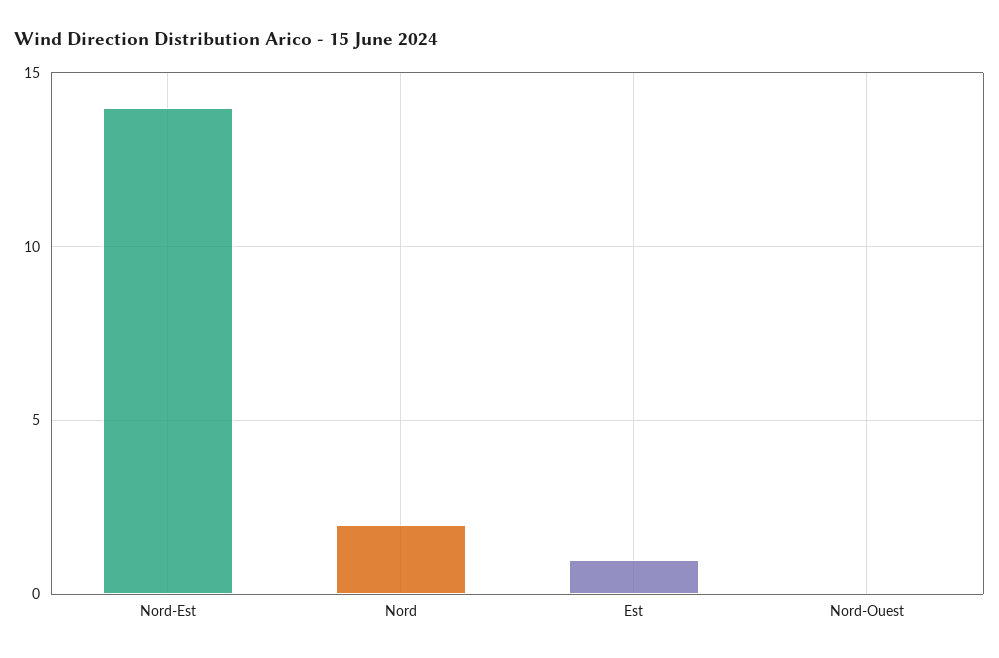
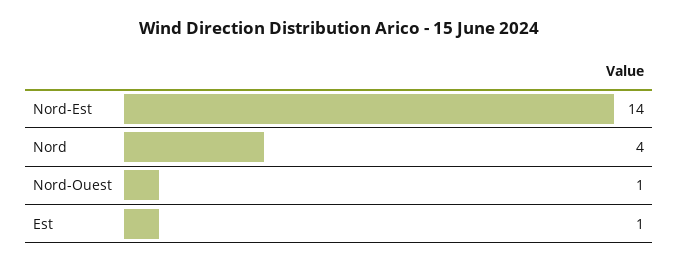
Nord: 2 -> 4
Nord-Ouest: 0 -> 1

